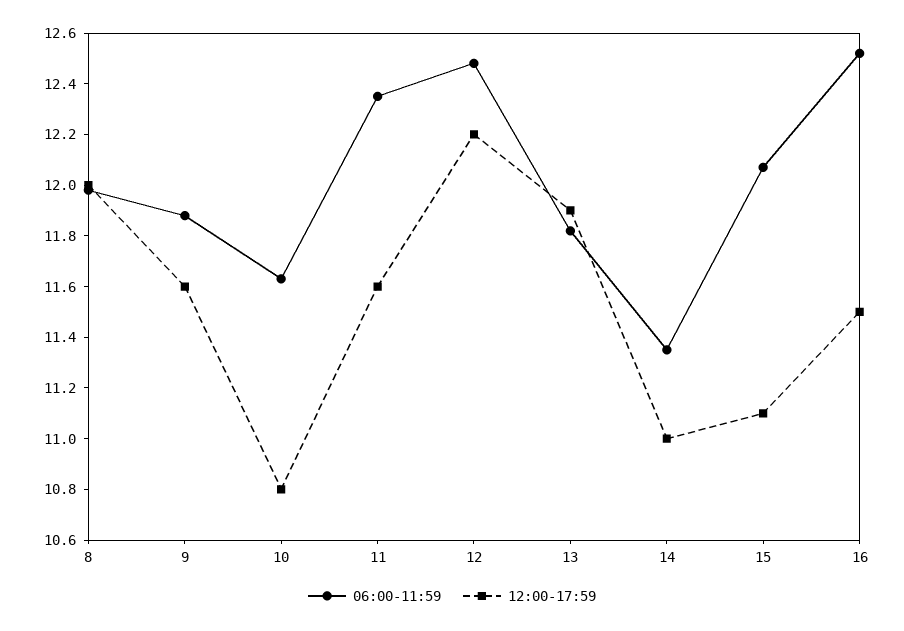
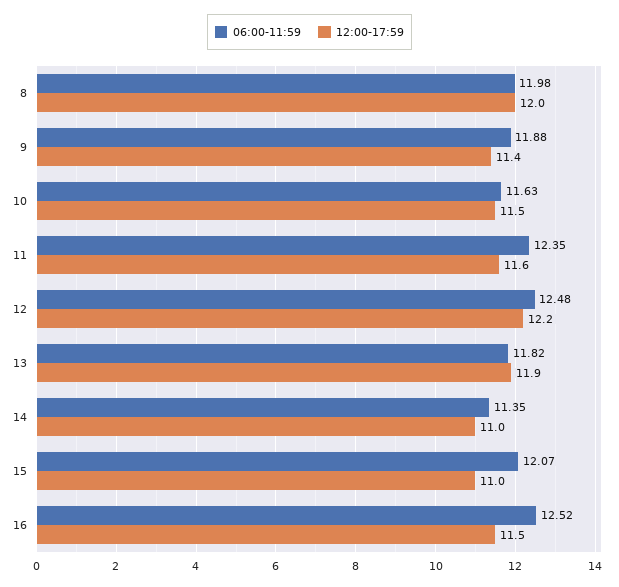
12:00-17:59, 9: 11.6 -> 11.4
12:00-17:59, 10: 10.8 -> 11.5
12:00-17:59, 15: 11.1 -> 11

